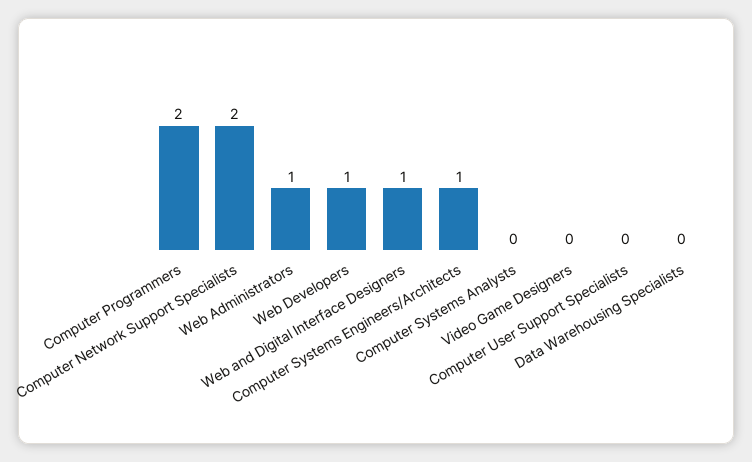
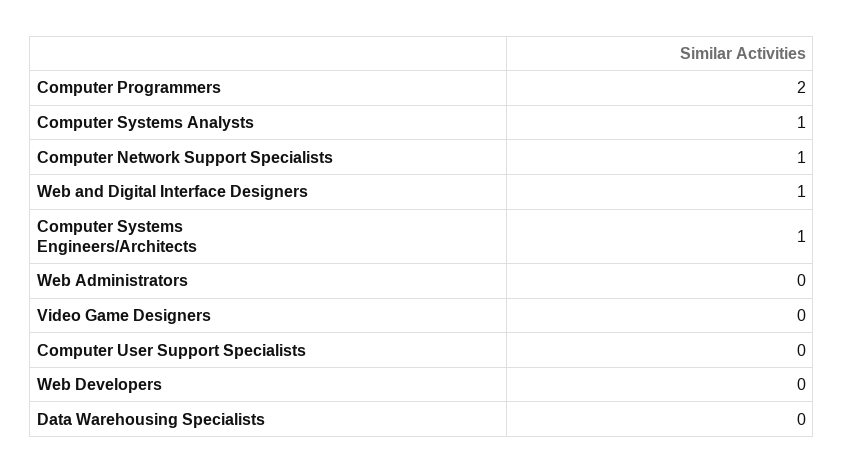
Computer Network Support Specialists: 2 -> 1
Web Administrators: 1 -> 0
Web Developers: 1 -> 0
Computer Systems Analysts: 0 -> 1

